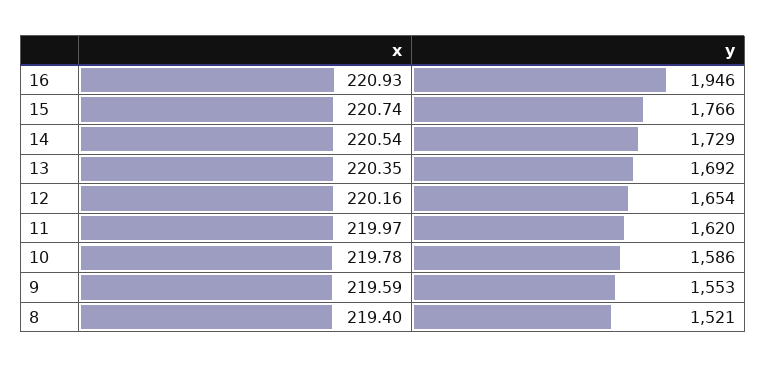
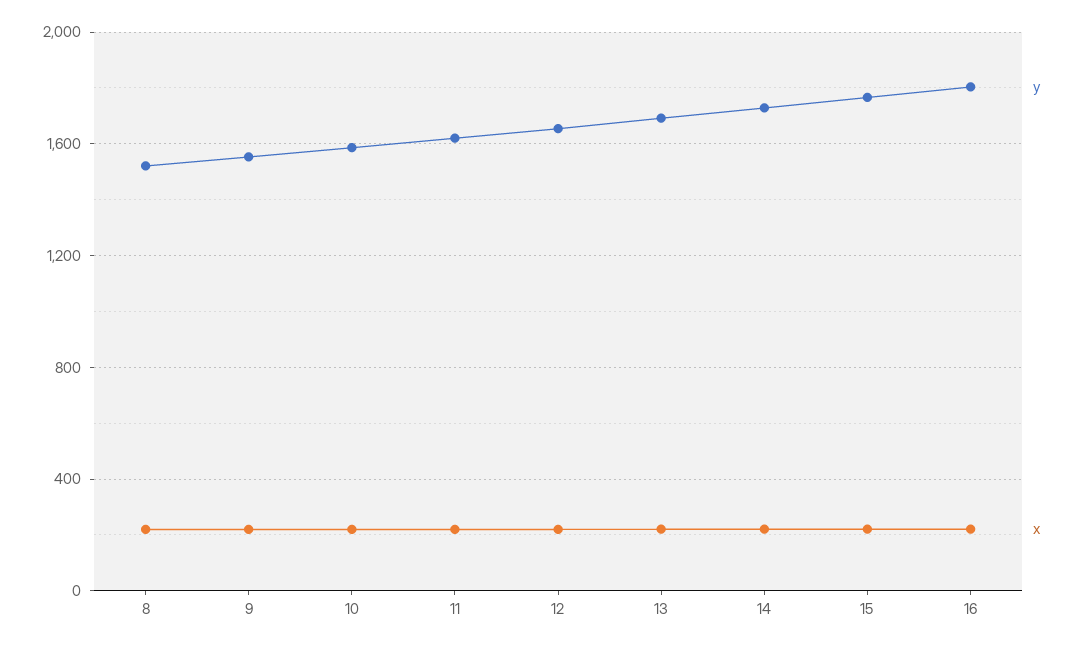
y, 16: 1946 -> 1800

